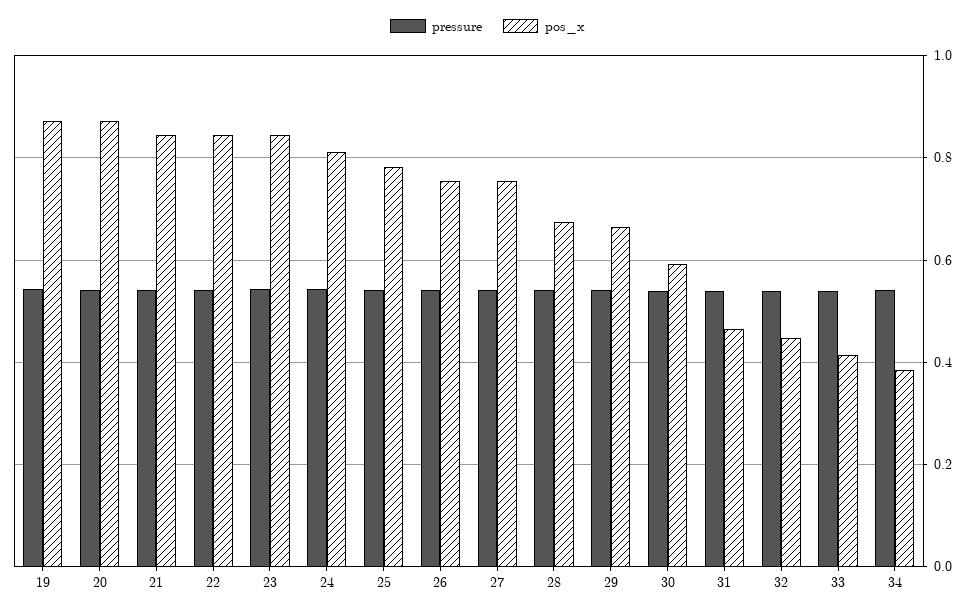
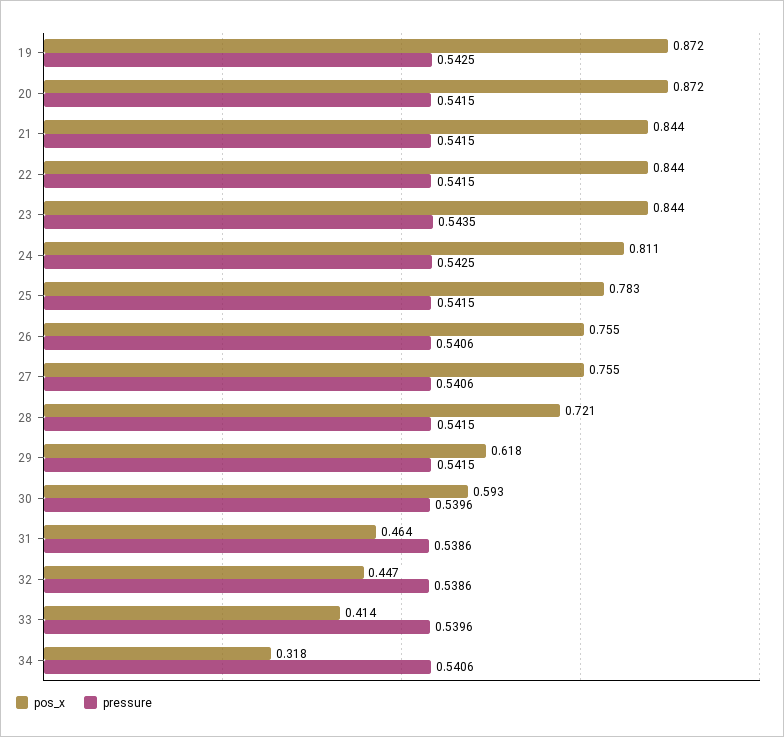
pos_x, 28: 0.68 -> 0.721
pos_x, 29: 0.66 -> 0.618
pos_x, 34: 0.38 -> 0.318

